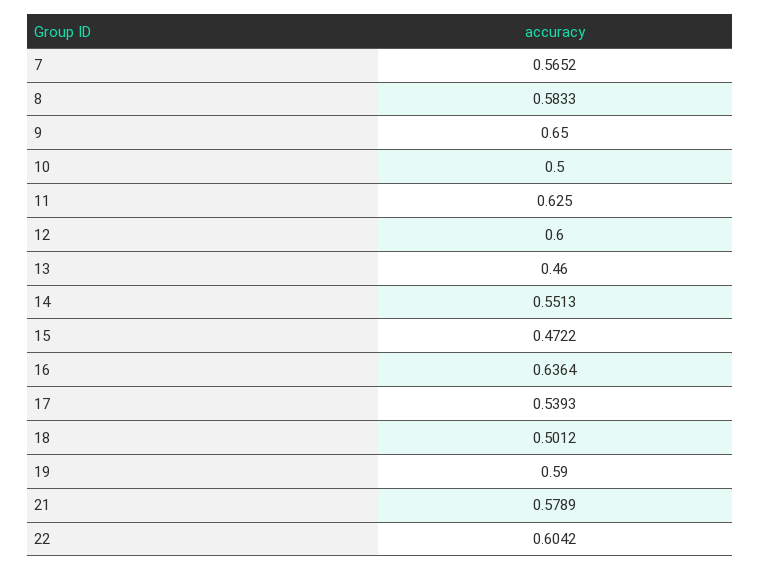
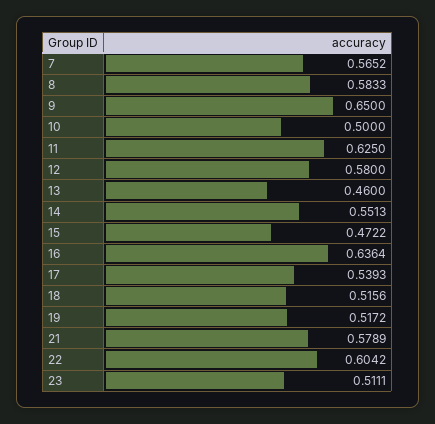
12: 0.6 -> 0.58
18: 0.5012 -> 0.5156
19: 0.59 -> 0.5172
23: none -> 0.5111

